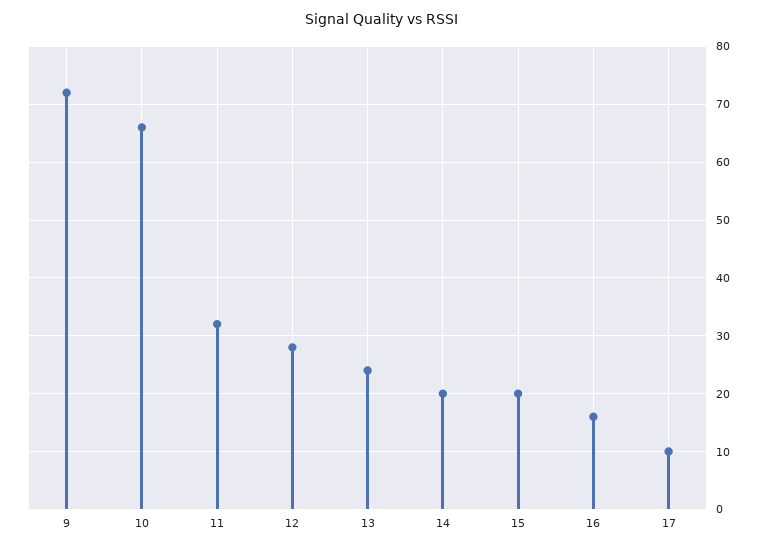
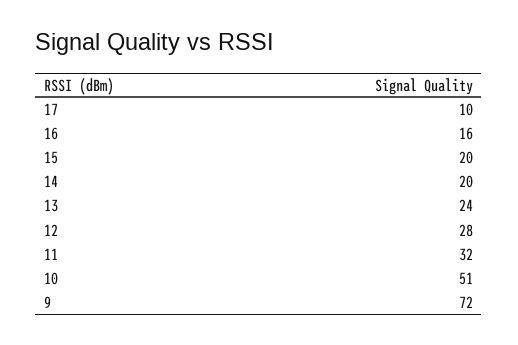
10: 65 -> 51

